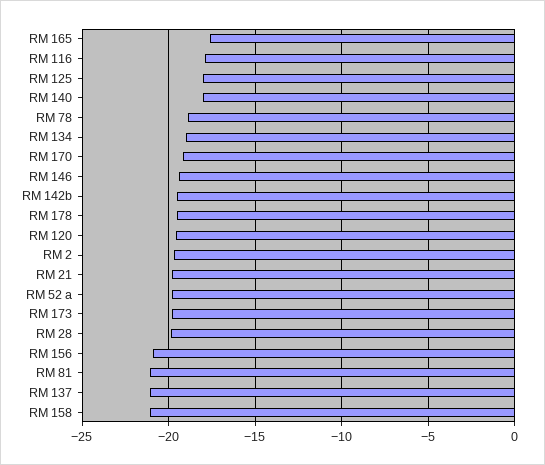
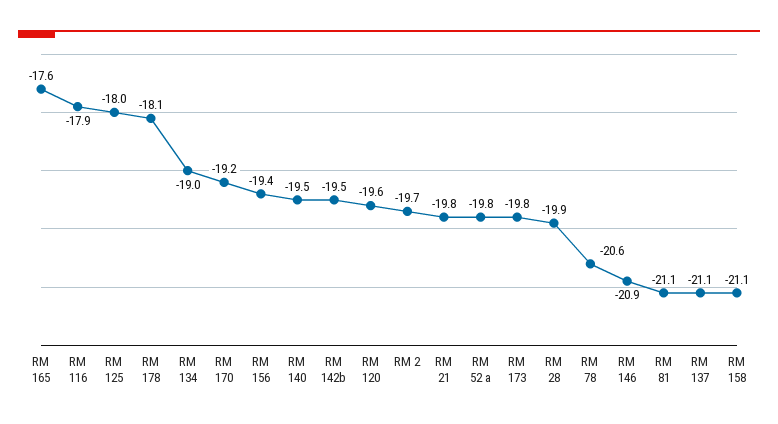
RM 140: -18 -> -19.5
RM 78: -19 -> -20.6
RM 146: -19.5 -> -20.9
RM 178: -19.5 -> -18.1
RM 156: -21 -> -19.4

